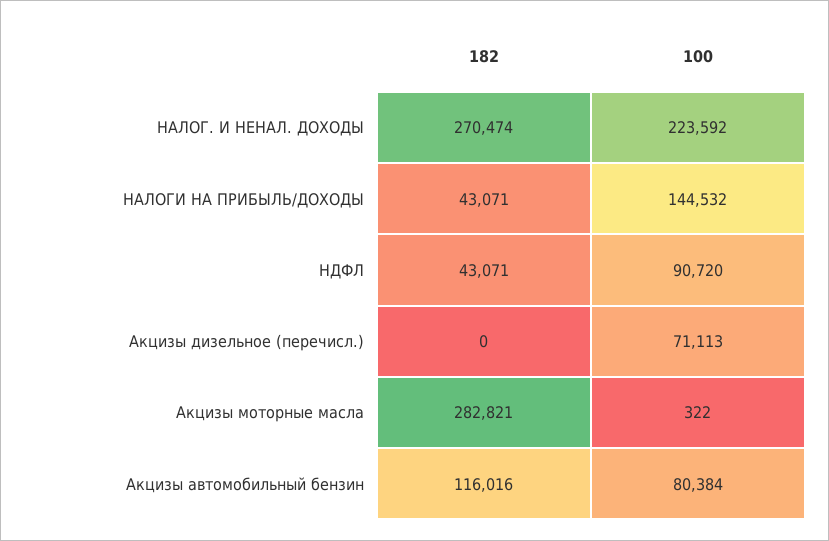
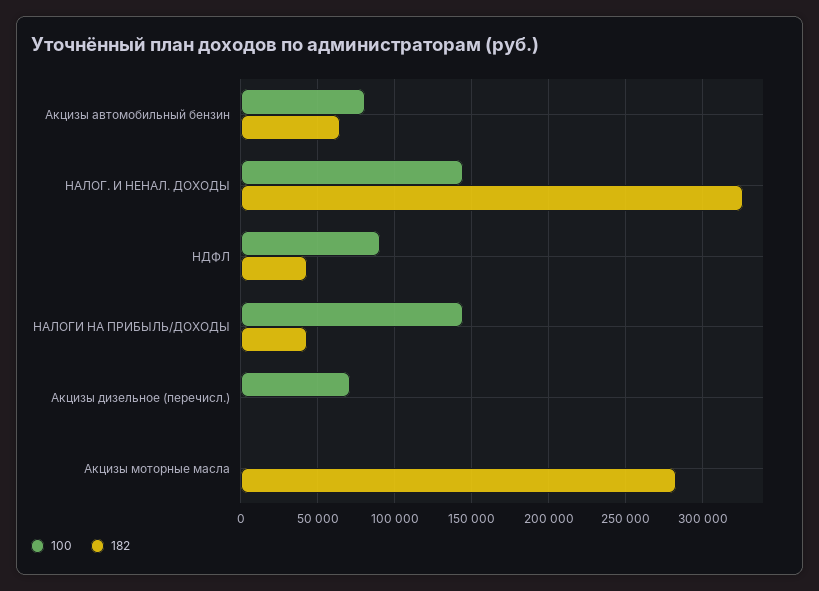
182, НАЛОГ. И НЕНАЛ. ДОХОДЫ: 270474 -> 325000
100, НАЛОГ. И НЕНАЛ. ДОХОДЫ: 223592 -> 145000
182, Акцизы автомобильный бензин: 116016 -> 65000

